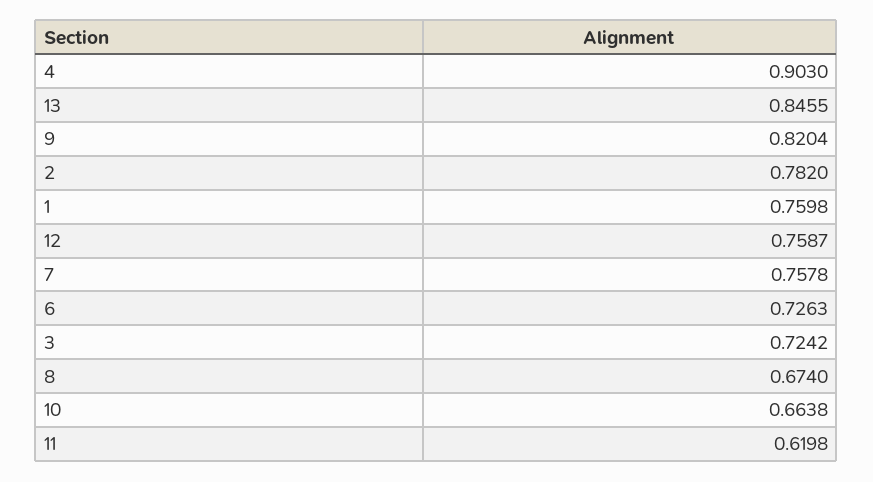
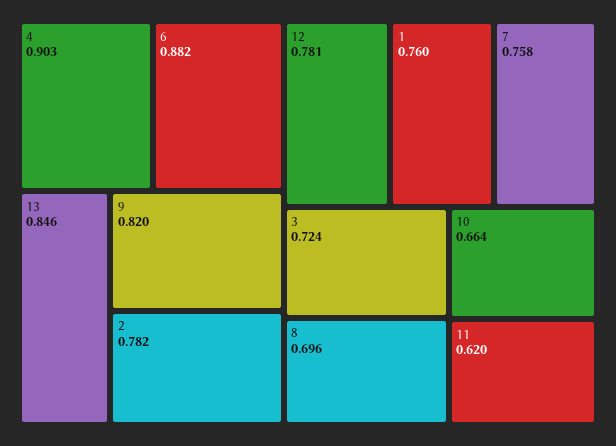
12: 0.7587 -> 0.781
6: 0.7263 -> 0.882
8: 0.674 -> 0.696

